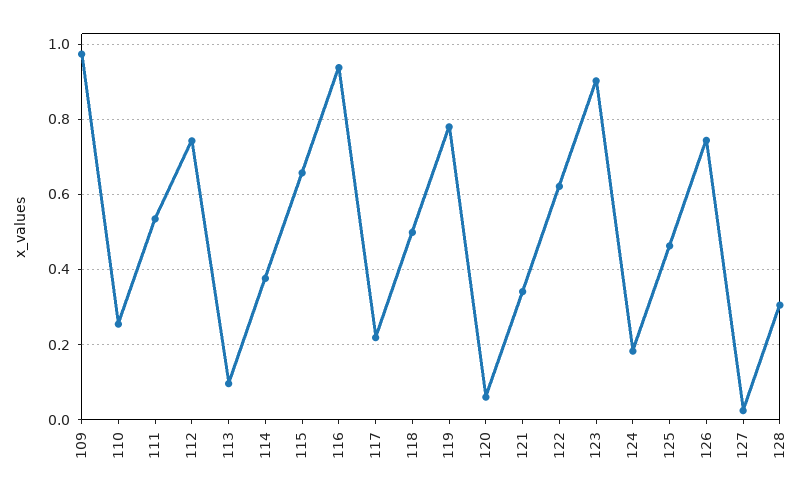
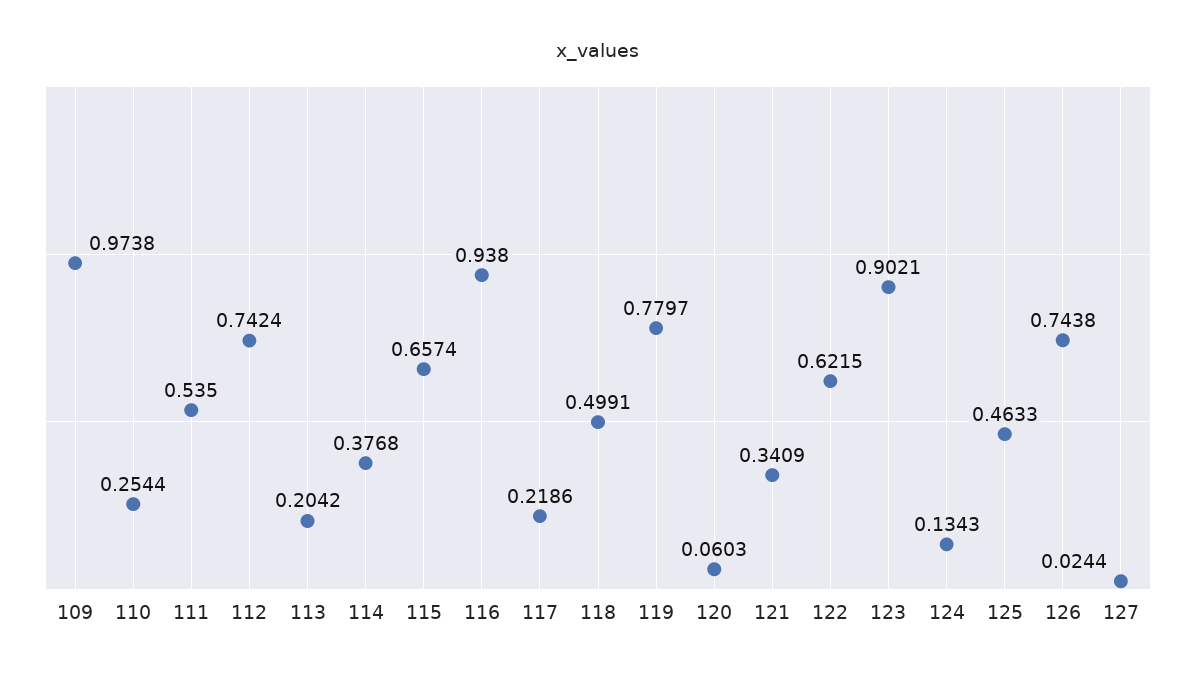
113: 0.1 -> 0.2042
124: 0.18 -> 0.1343
128: 0.3 -> none

